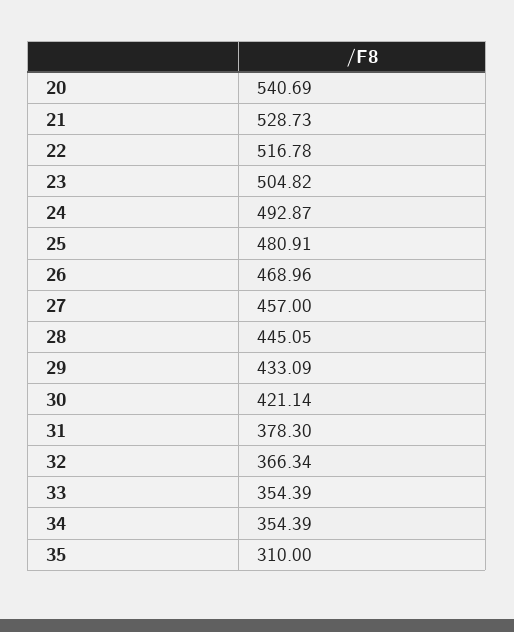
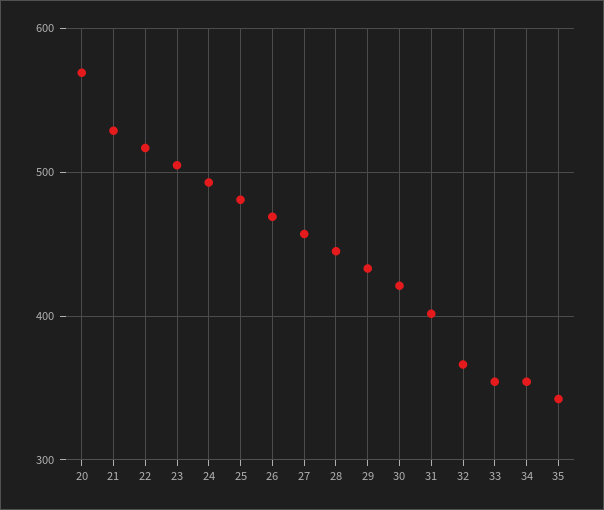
20: 540.69 -> 570
31: 378.3 -> 400
35: 310 -> 340

